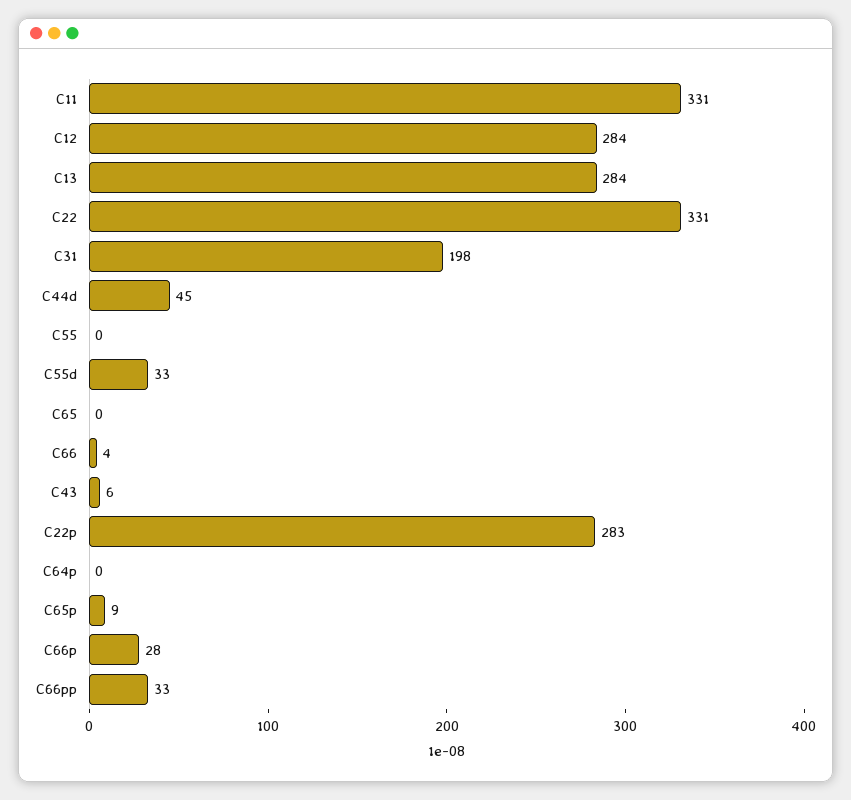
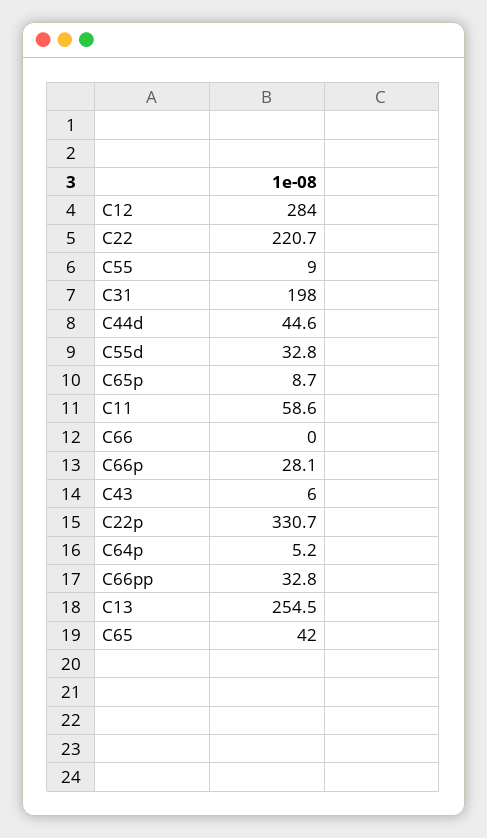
C11: 331 -> 58.6
C13: 284 -> 254.5
C22: 331 -> 220.7
C55: 0 -> 9
C65: 0 -> 42
C66: 4 -> 0
C22p: 283 -> 330.7
C64p: 0 -> 5.2

